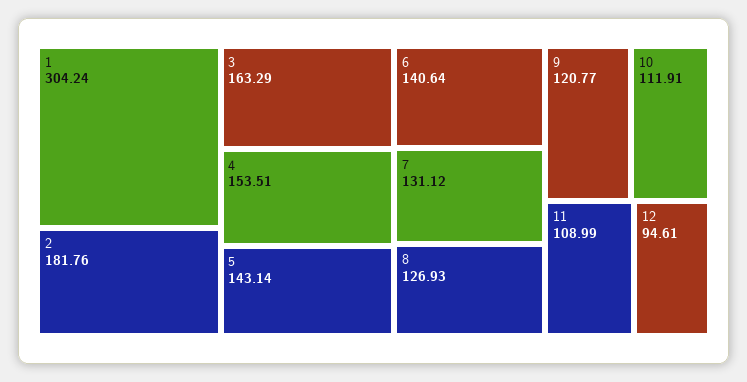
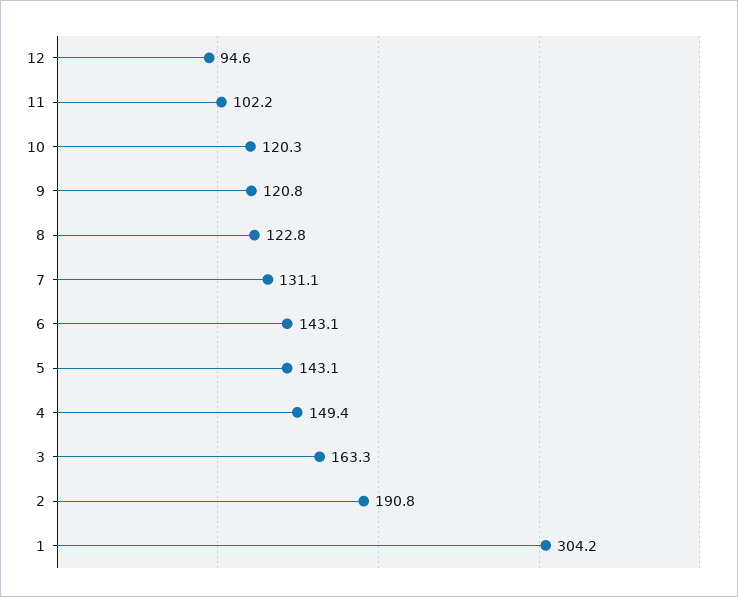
2: 181.76 -> 190.8
4: 153.51 -> 149.4
6: 140.64 -> 143.1
8: 126.93 -> 122.8
10: 111.91 -> 120.3
11: 108.99 -> 102.2

